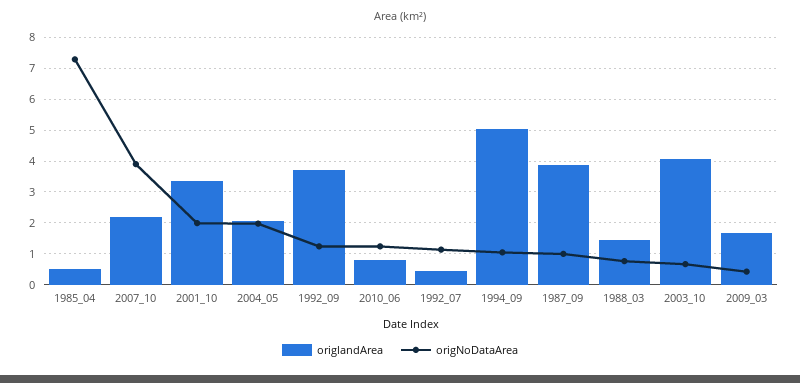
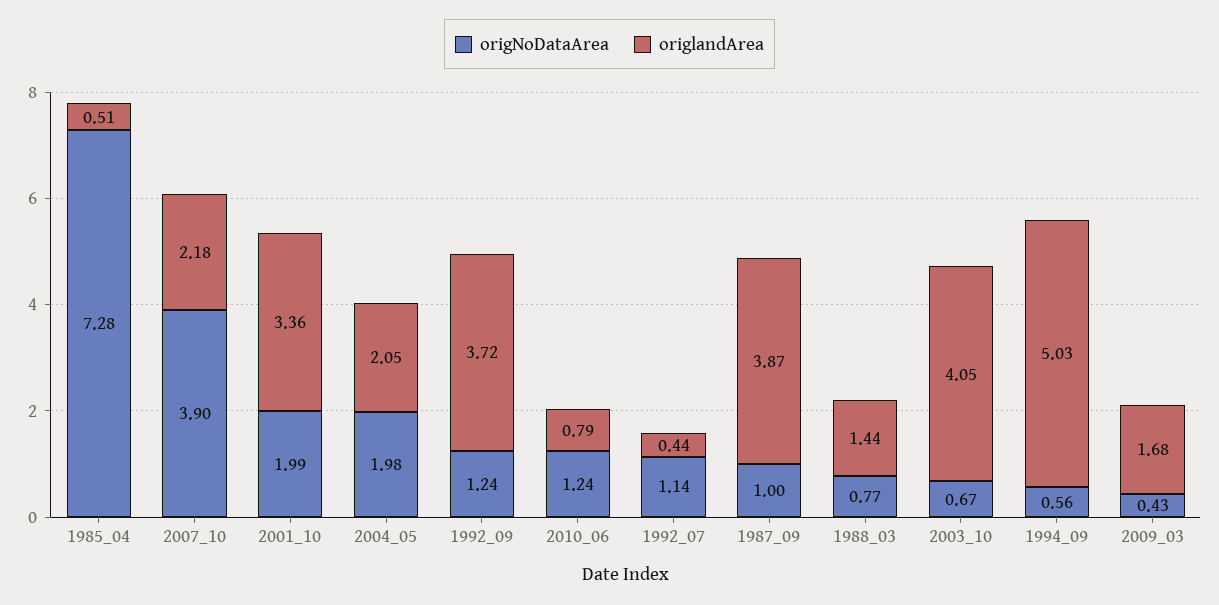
origNoDataArea, 1994_09: 1 -> 0.56

